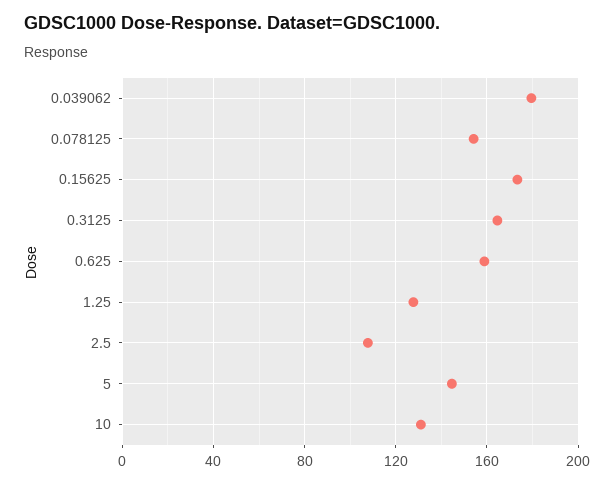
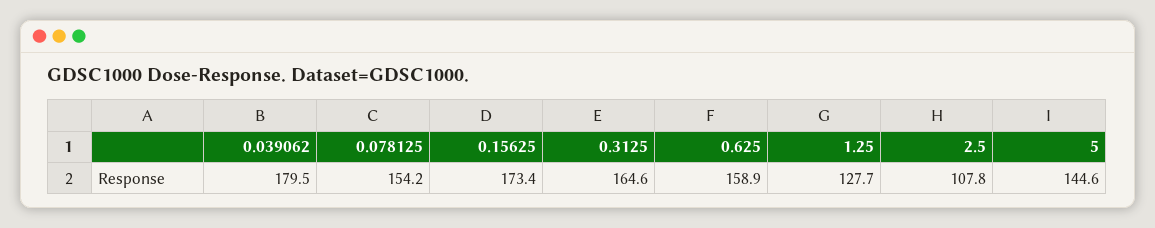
10: 130 -> none

